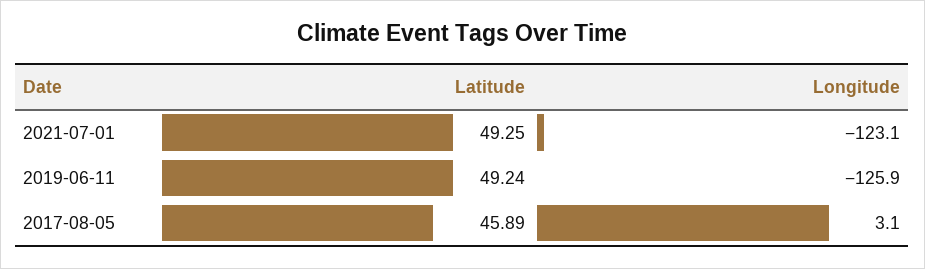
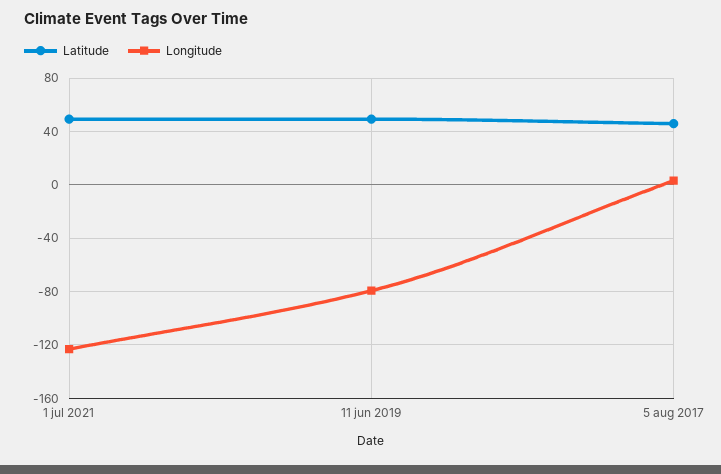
Longitude, 2019-06-11: -125.9 -> -80

